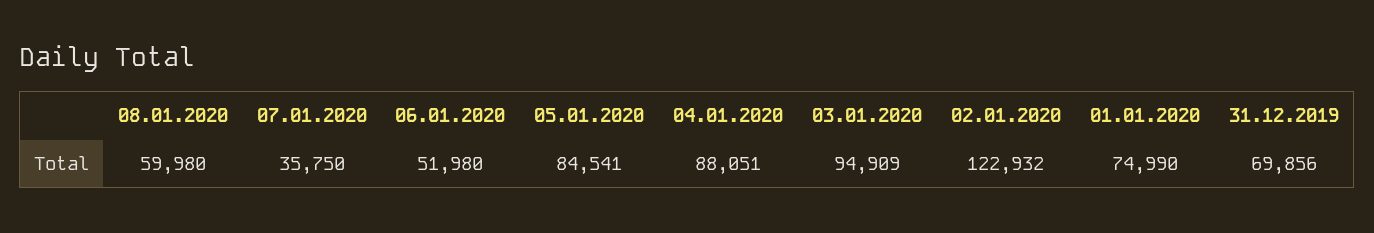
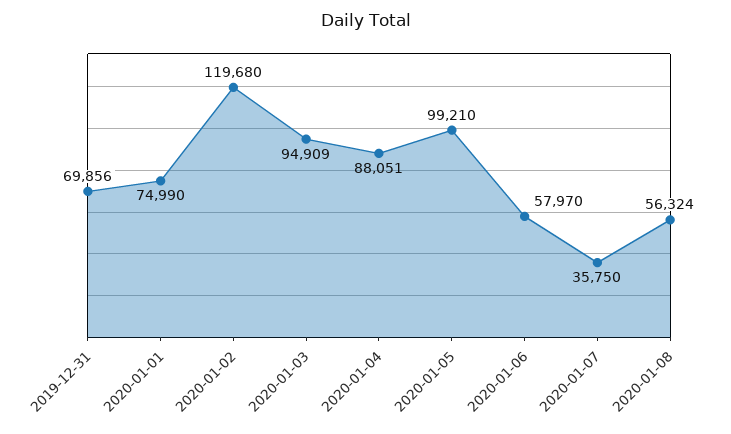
08.01.2020: 59980 -> 56324
06.01.2020: 51980 -> 57970
05.01.2020: 84541 -> 99210
02.01.2020: 122932 -> 119680

